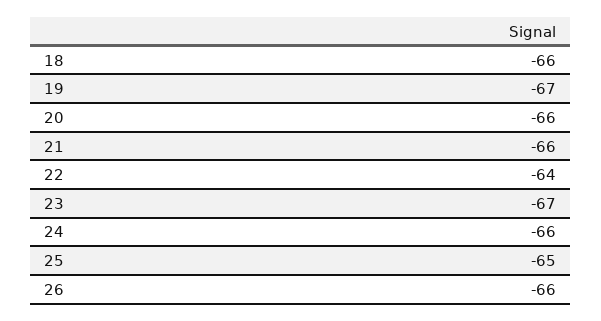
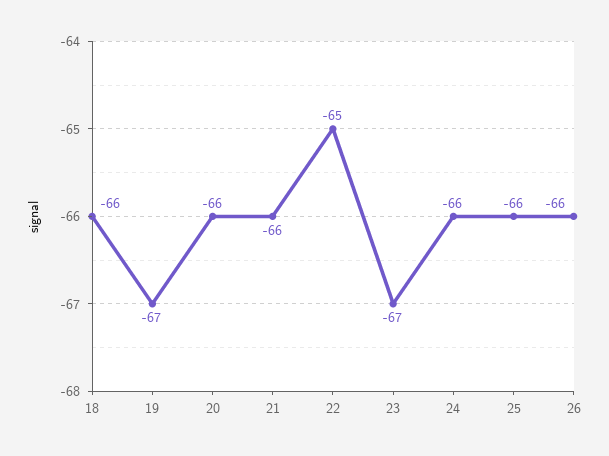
22: -64 -> -65
25: -65 -> -66

